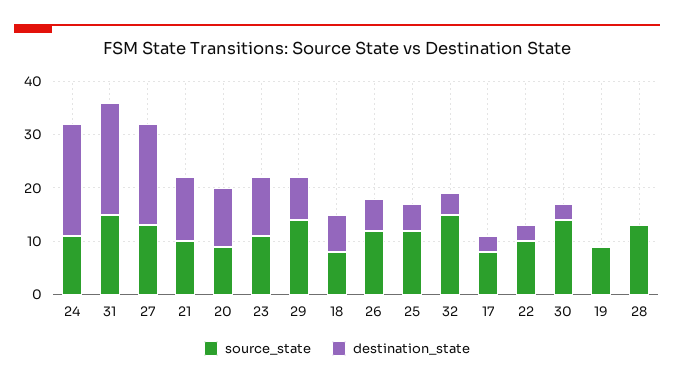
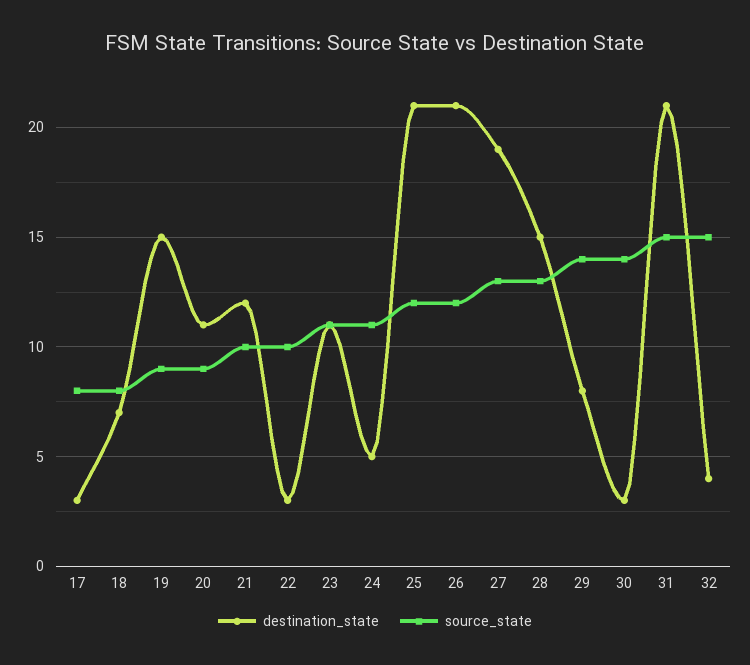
destination_state, 24: 20 -> 5
destination_state, 26: 5 -> 21
destination_state, 25: 5 -> 21
destination_state, 19: 0 -> 15
destination_state, 28: 0 -> 15

